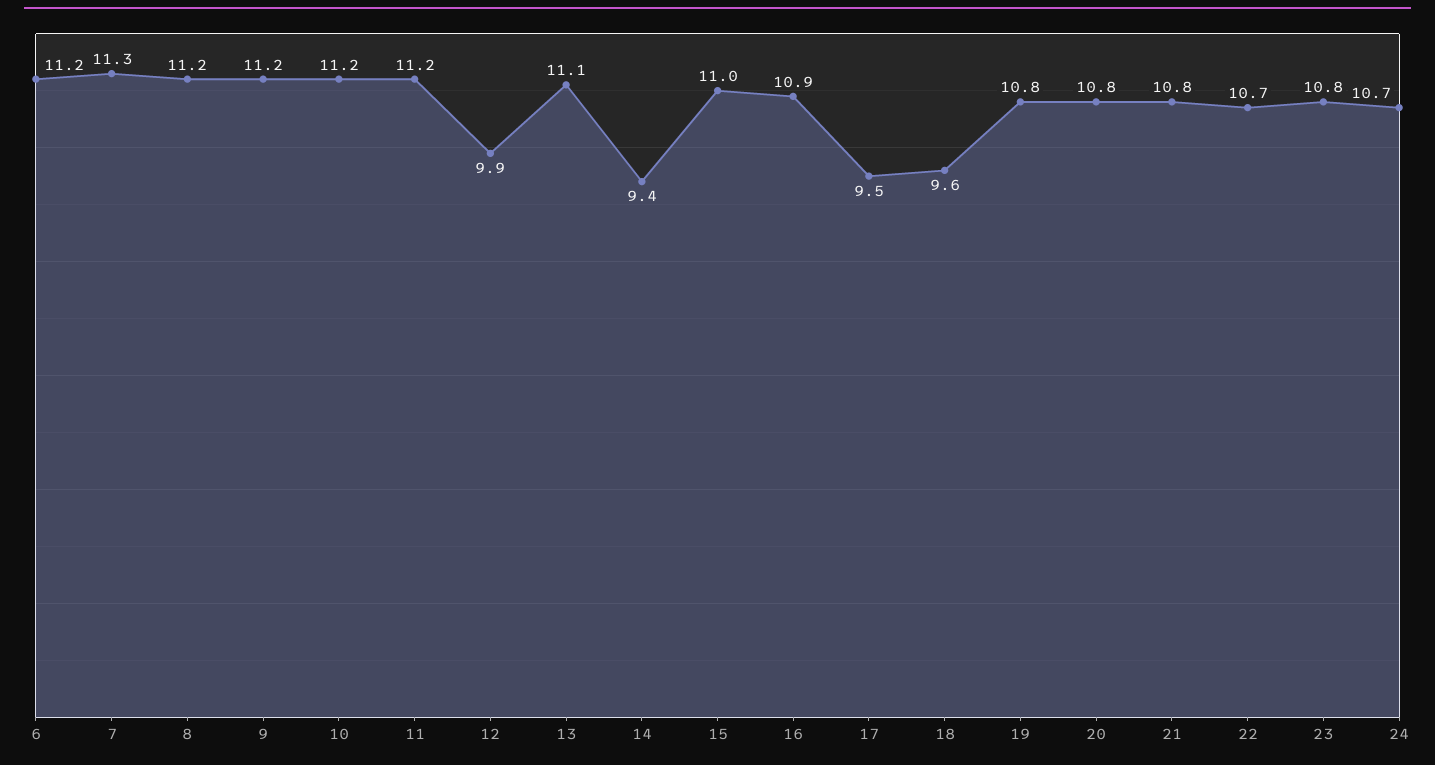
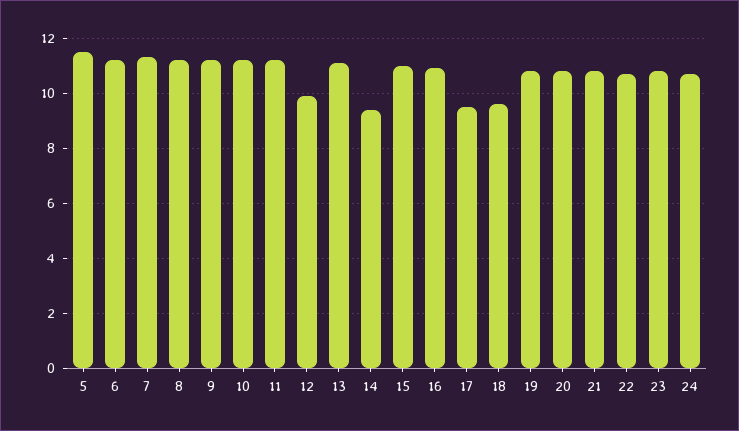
5: none -> 11.5

